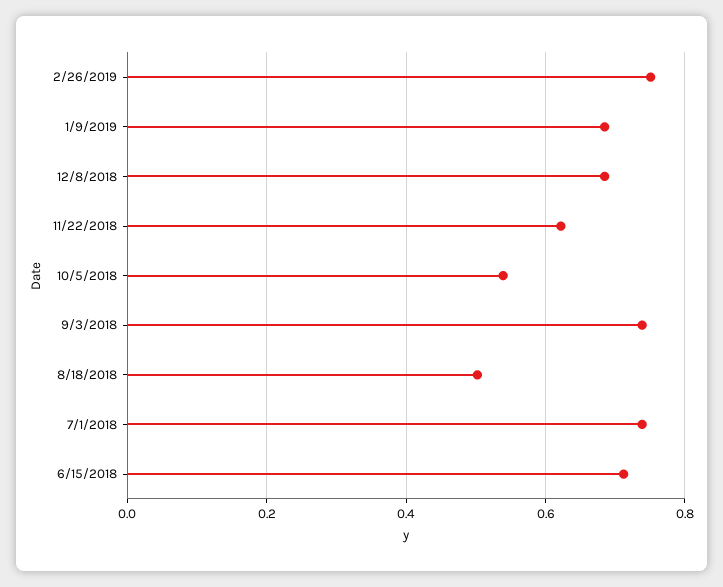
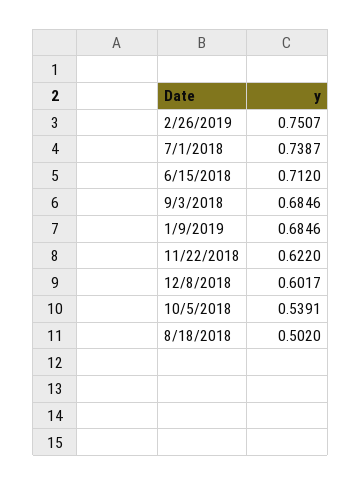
12/8/2018: 0.68 -> 0.6017
9/3/2018: 0.74 -> 0.6846

